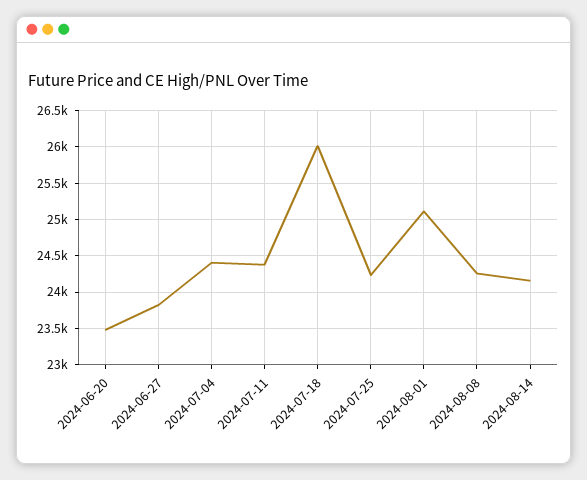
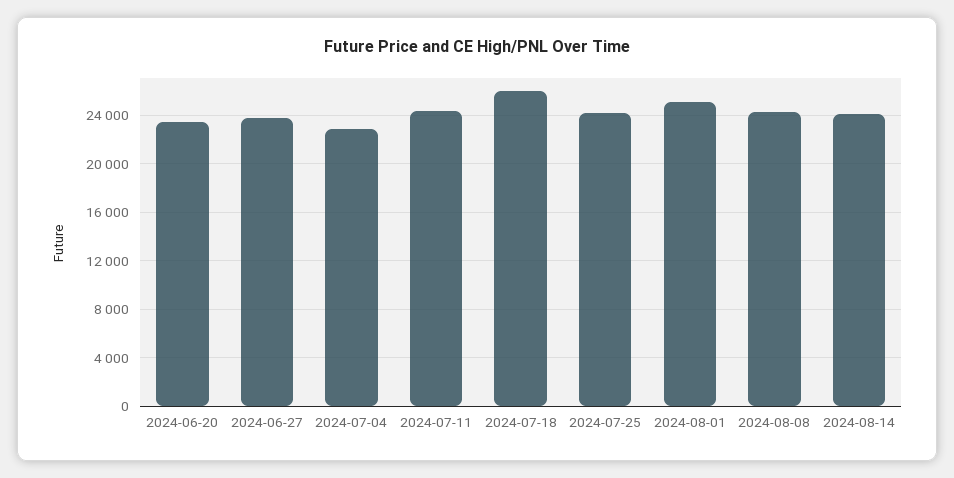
2024-07-04: 24400 -> 23000

